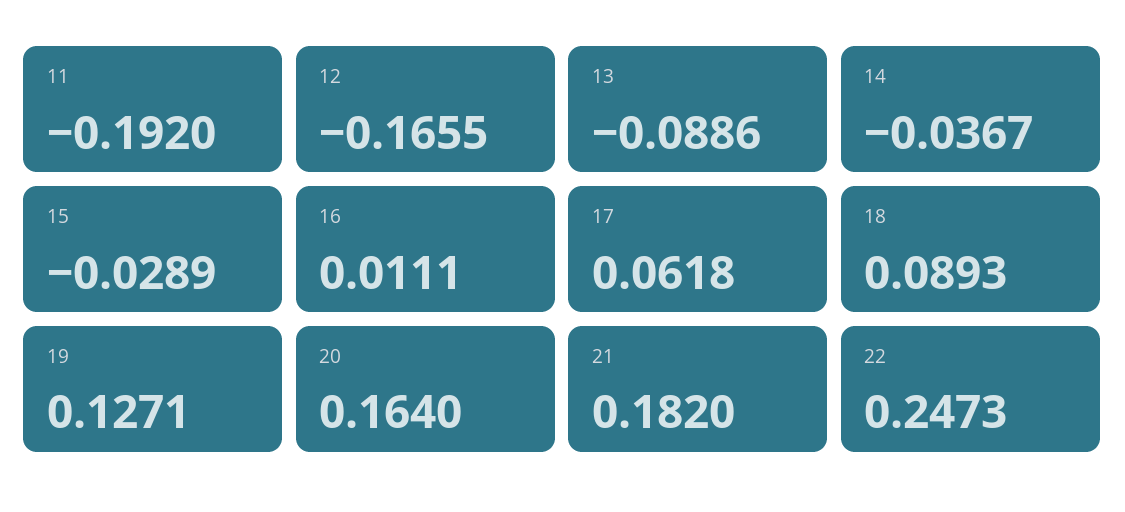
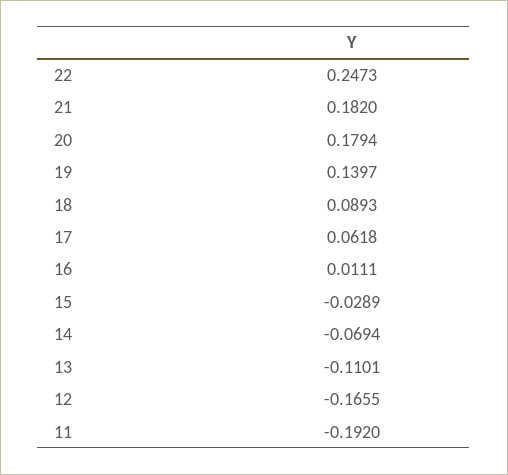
13: -0.0886 -> -0.1101
14: -0.0367 -> -0.0694
19: 0.1271 -> 0.1397
20: 0.164 -> 0.1794

